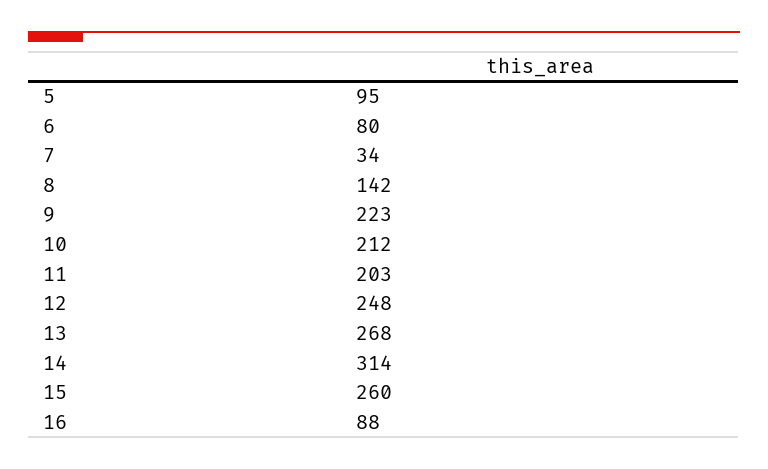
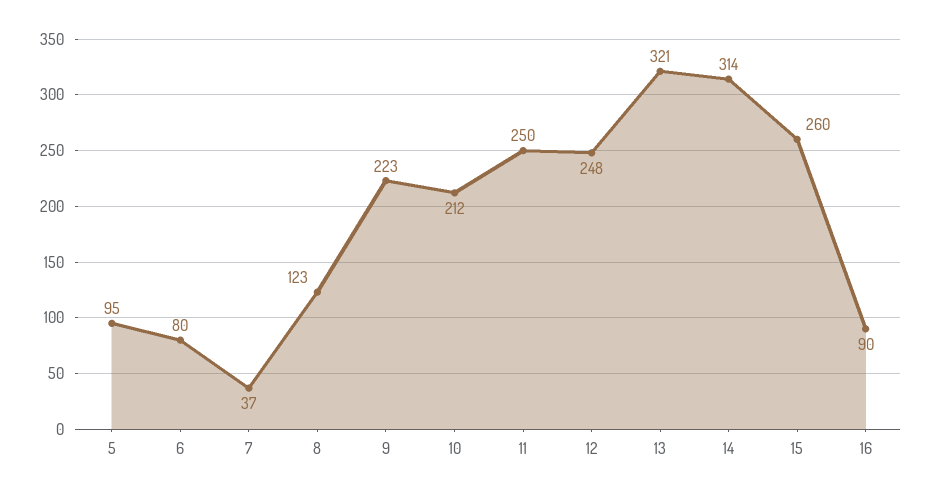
7: 34 -> 37
8: 142 -> 123
11: 203 -> 250
13: 268 -> 321
16: 88 -> 90

